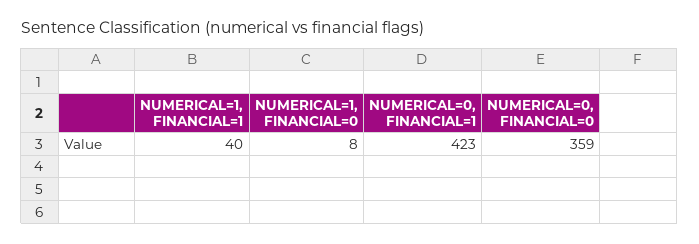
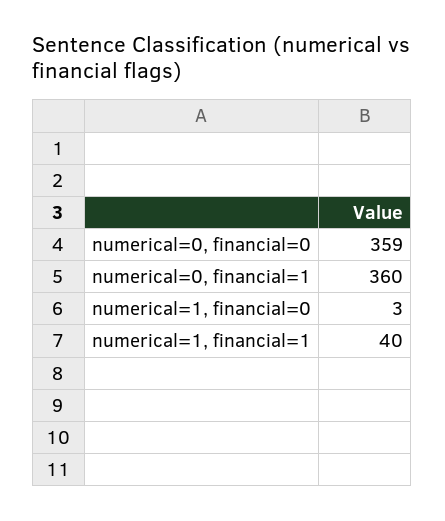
NUMERICAL=1, FINANCIAL=0: 8 -> 3
NUMERICAL=0, FINANCIAL=1: 423 -> 360

